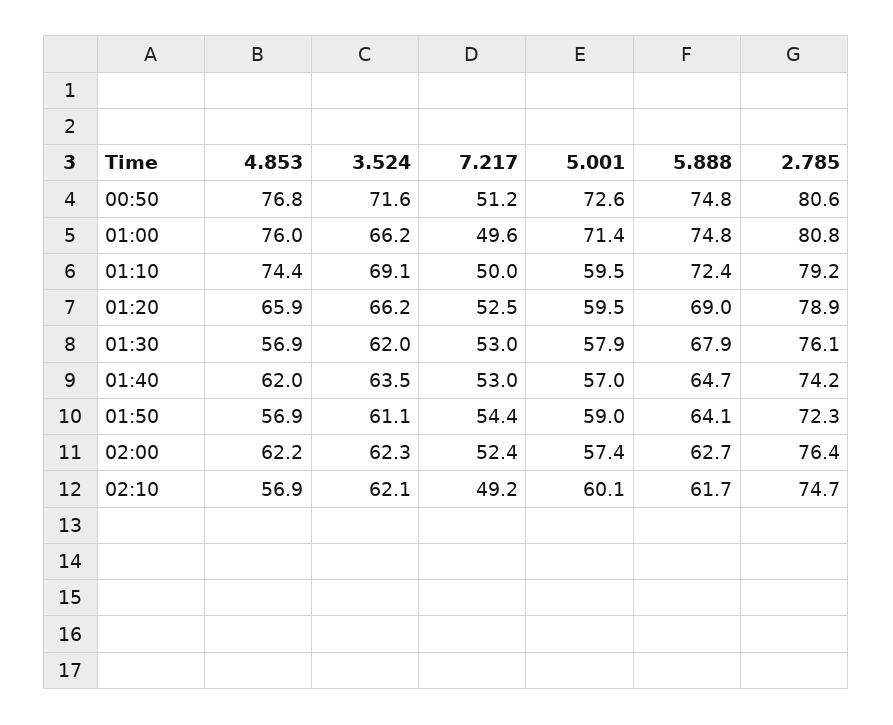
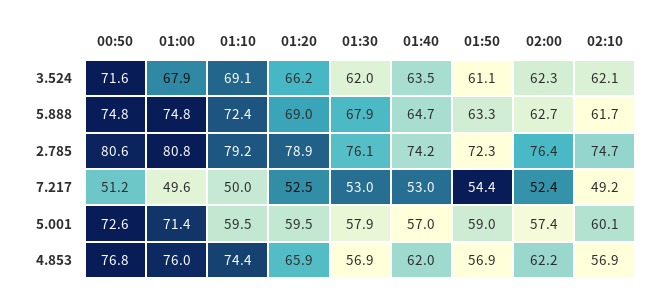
3.524, 01:00: 66.2 -> 67.9
5.888, 01:50: 64.1 -> 63.3

